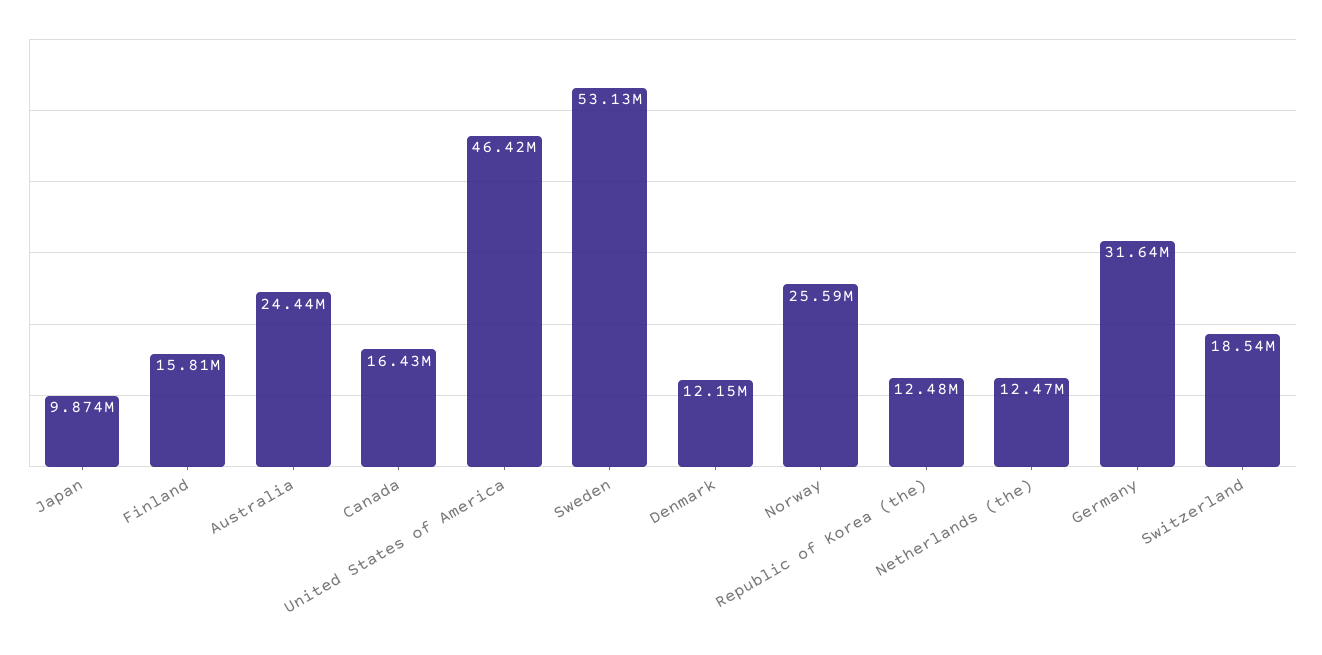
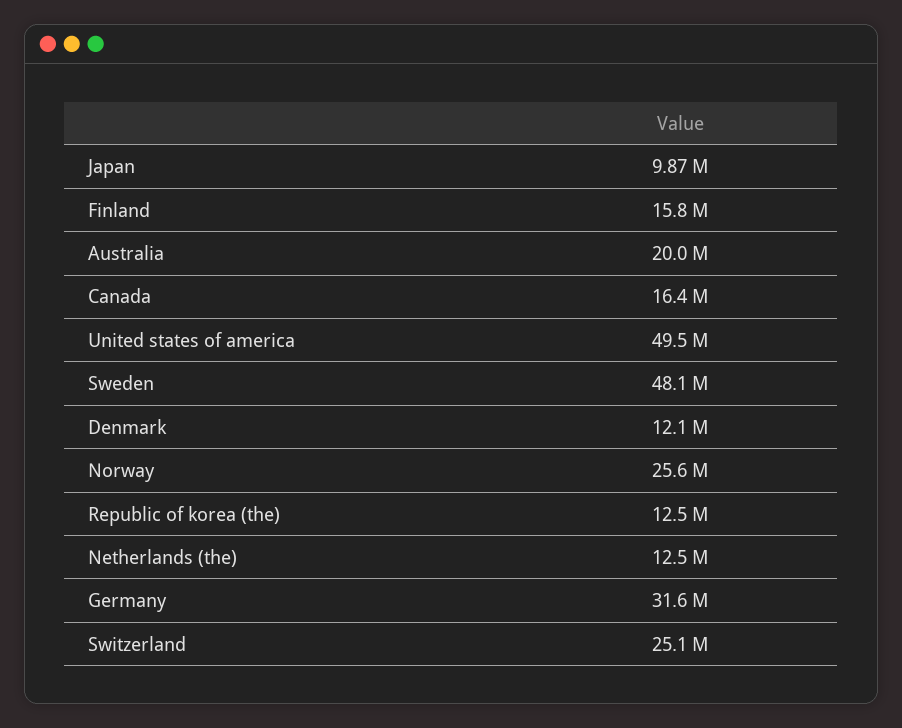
Australia: 24440000 -> 20000000
United States of America: 46420000 -> 49500000
Sweden: 53130000 -> 48100000
Switzerland: 18540000 -> 25100000

